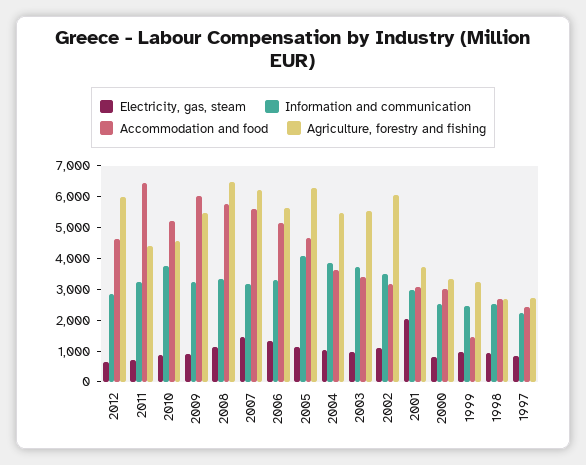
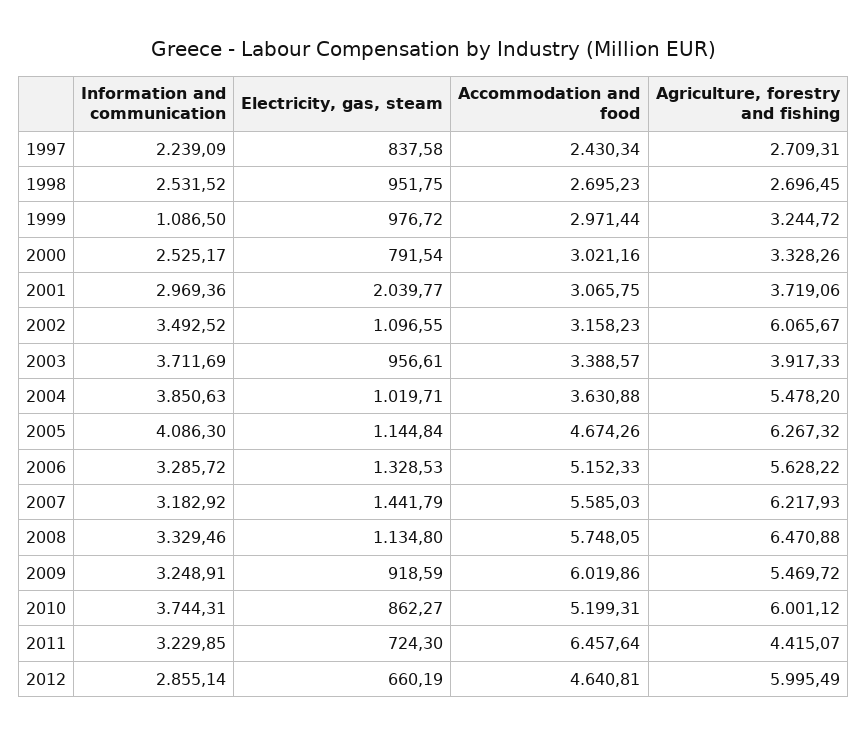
Agriculture, forestry and fishing, 2010: 4500 -> 6001.12
Agriculture, forestry and fishing, 2003: 5500 -> 3917.33
Information and communication, 1999: 2500 -> 1086.5
Accommodation and food, 1999: 1500 -> 2971.44

